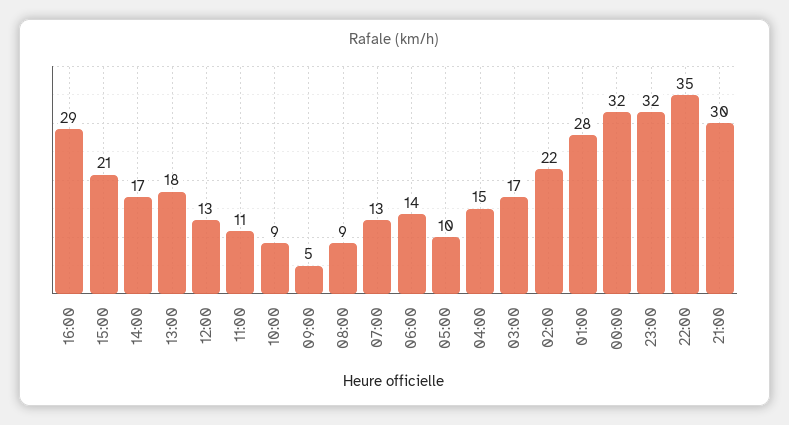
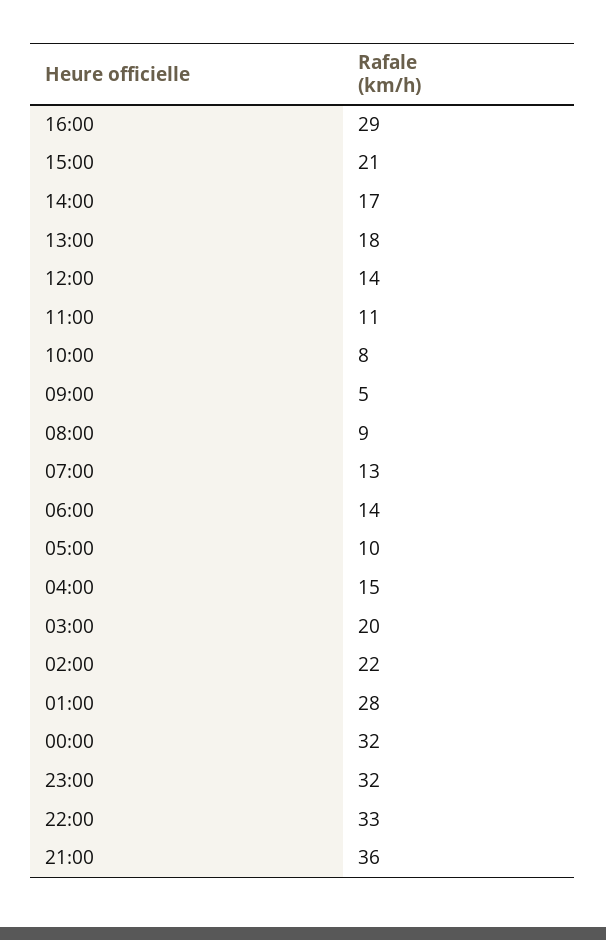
12:00: 13 -> 14
10:00: 9 -> 8
03:00: 17 -> 20
22:00: 35 -> 33
21:00: 30 -> 36

